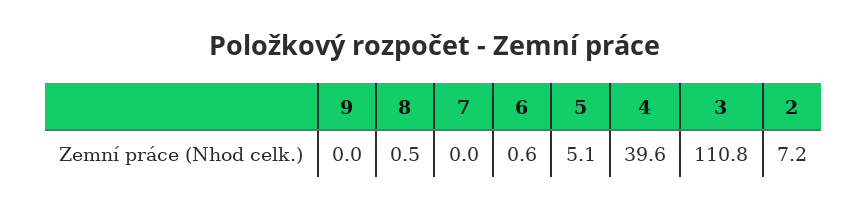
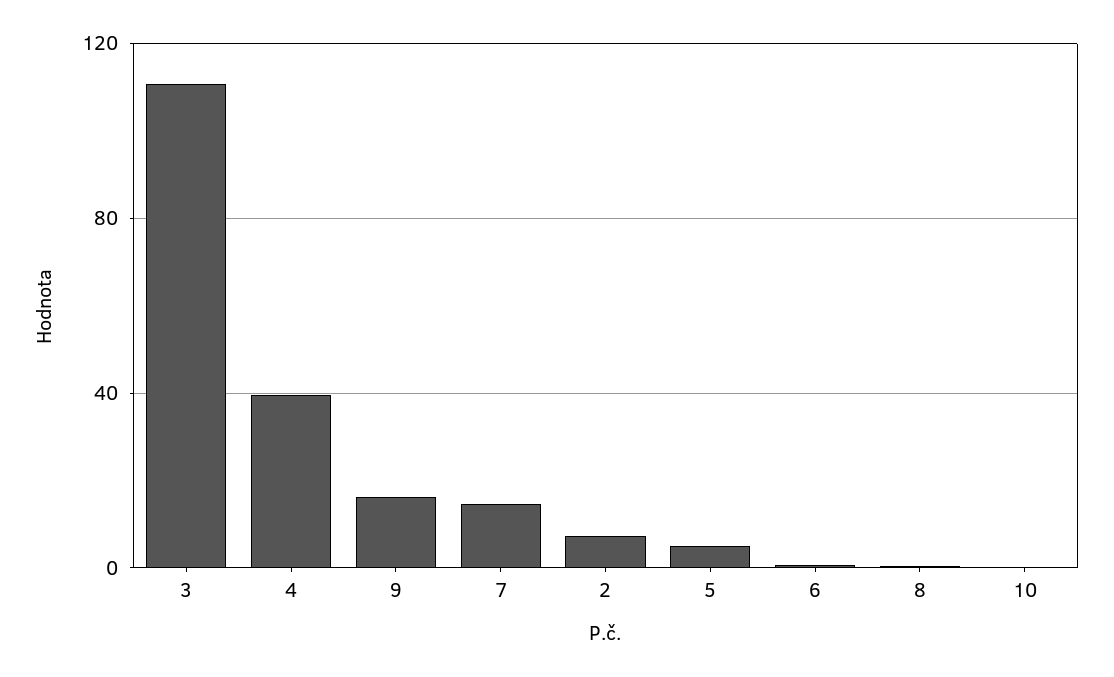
9: 0 -> 15
7: 0 -> 15
10: none -> 0

